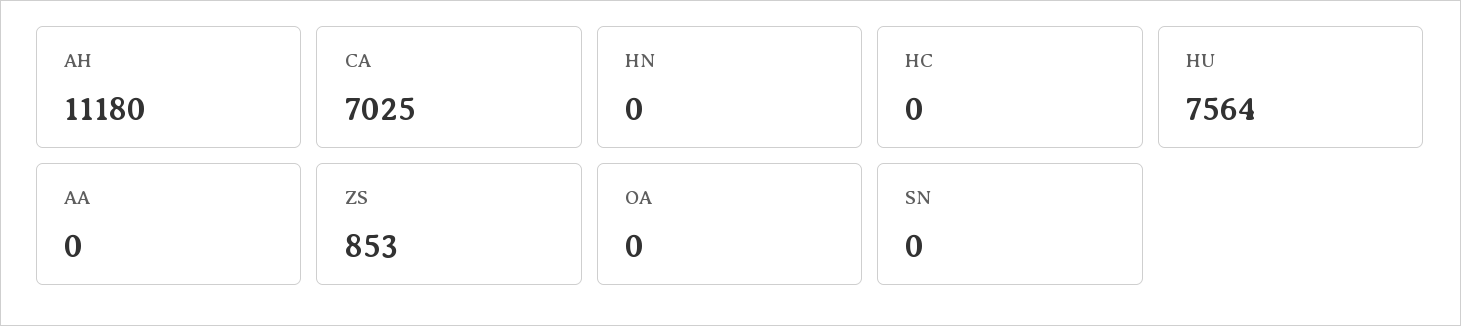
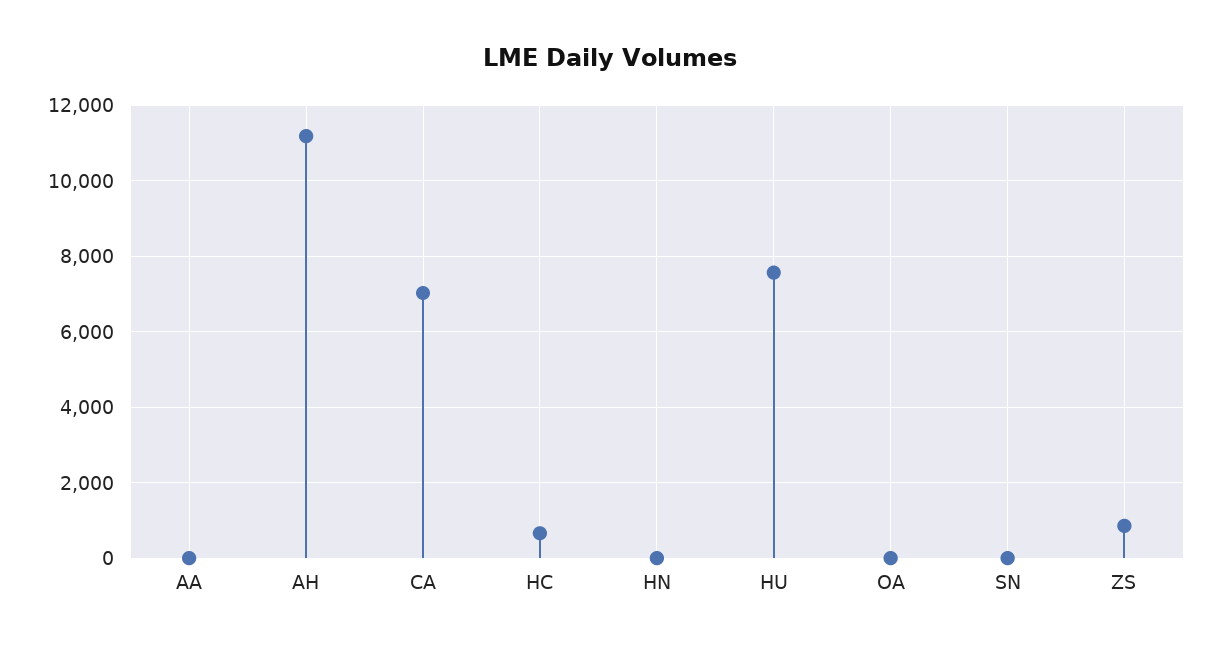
HC: 0 -> 600

